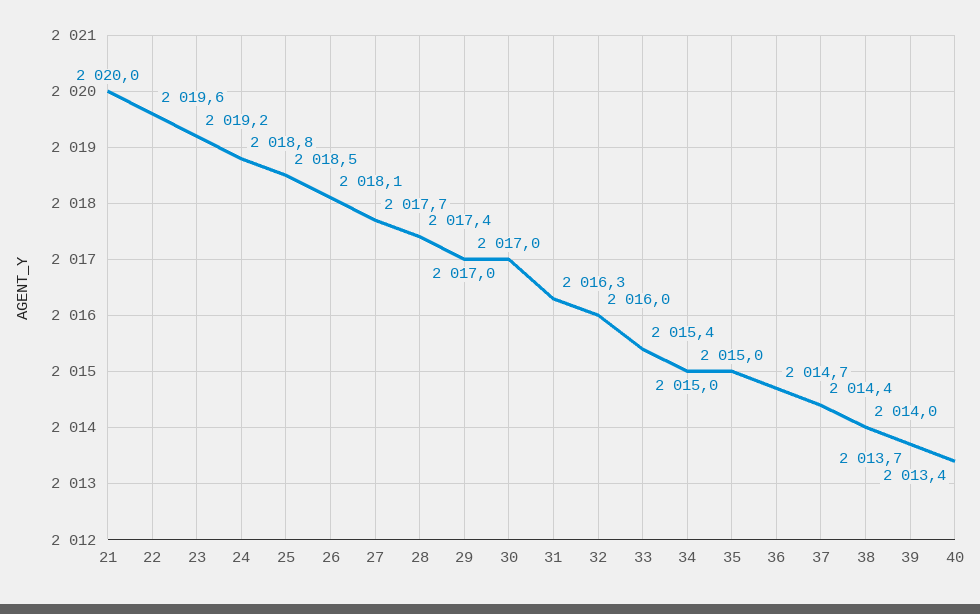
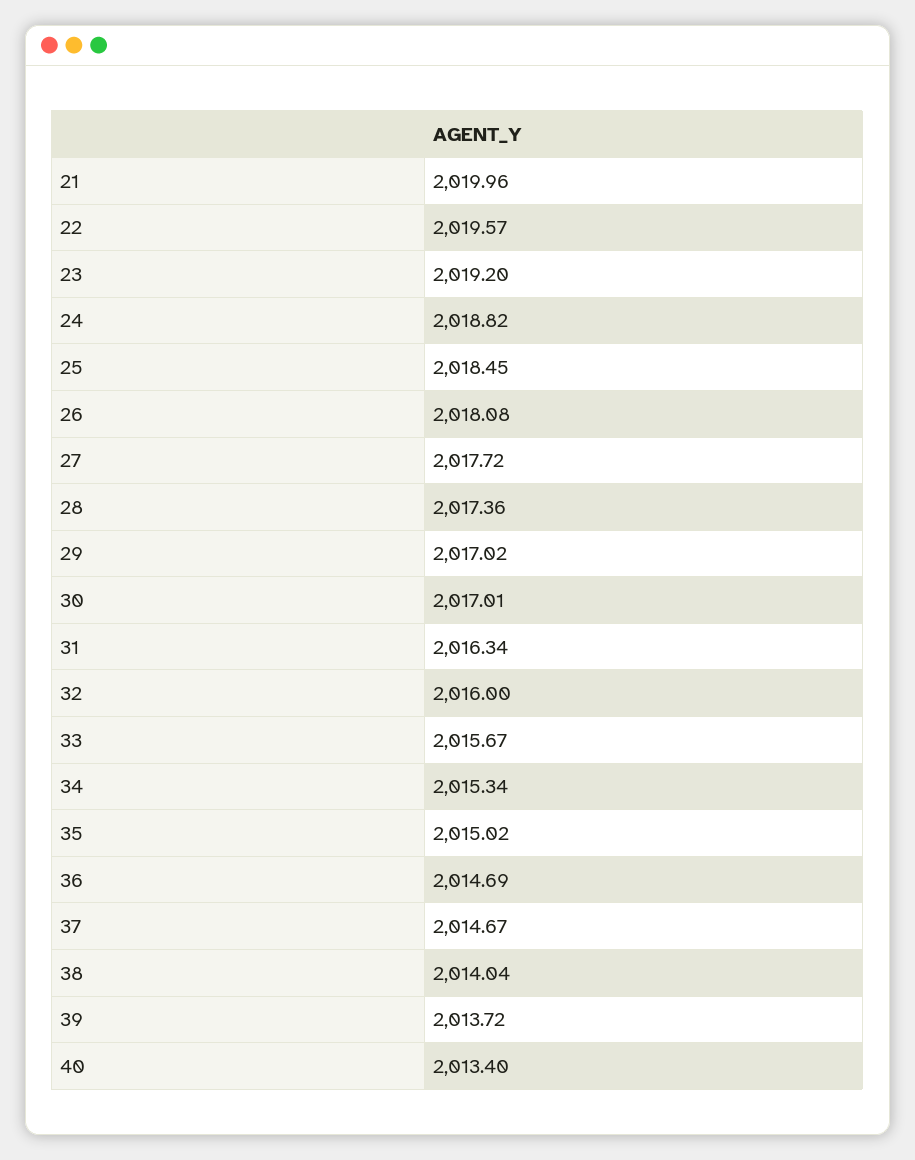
33: 2015.4 -> 2015.67
34: 2015 -> 2015.34
37: 2014.4 -> 2014.67

